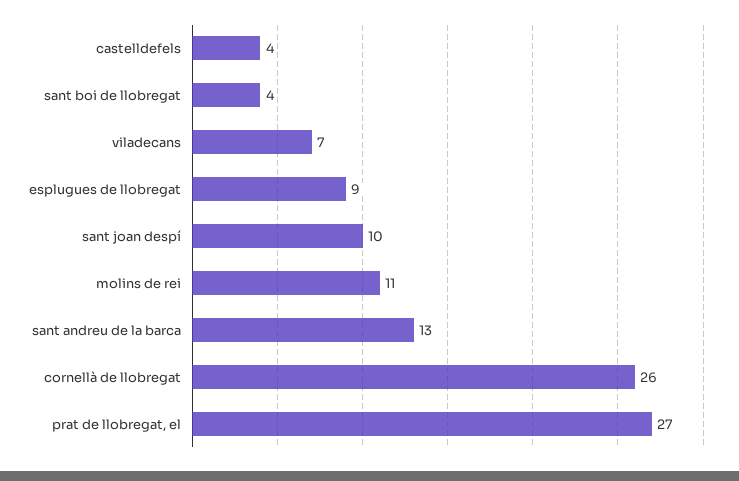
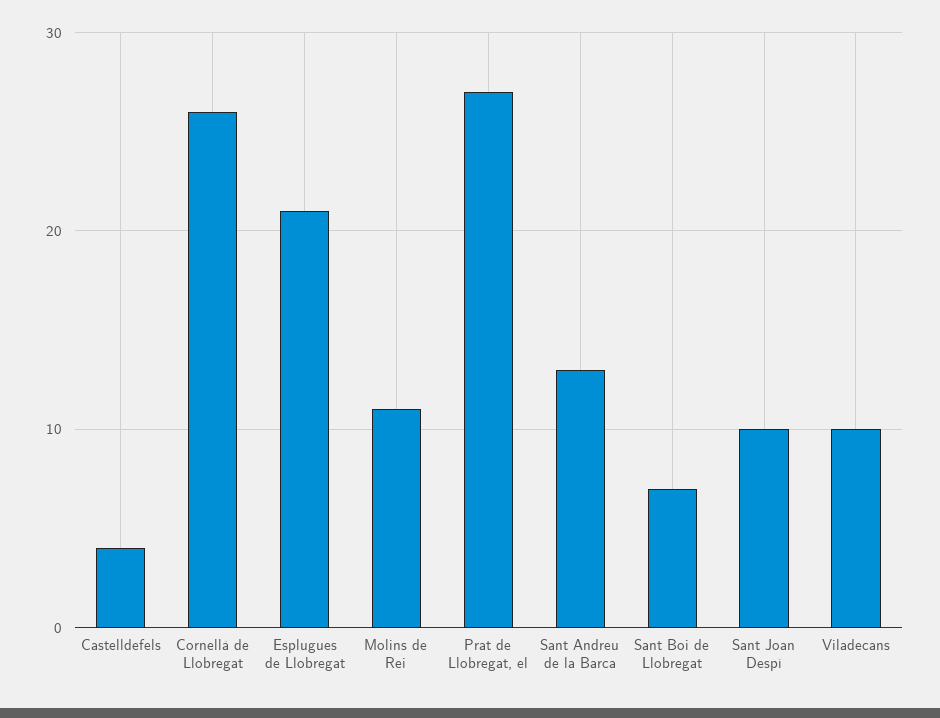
sant boi de llobregat: 4 -> 7
viladecans: 7 -> 10
esplugues de llobregat: 9 -> 21

